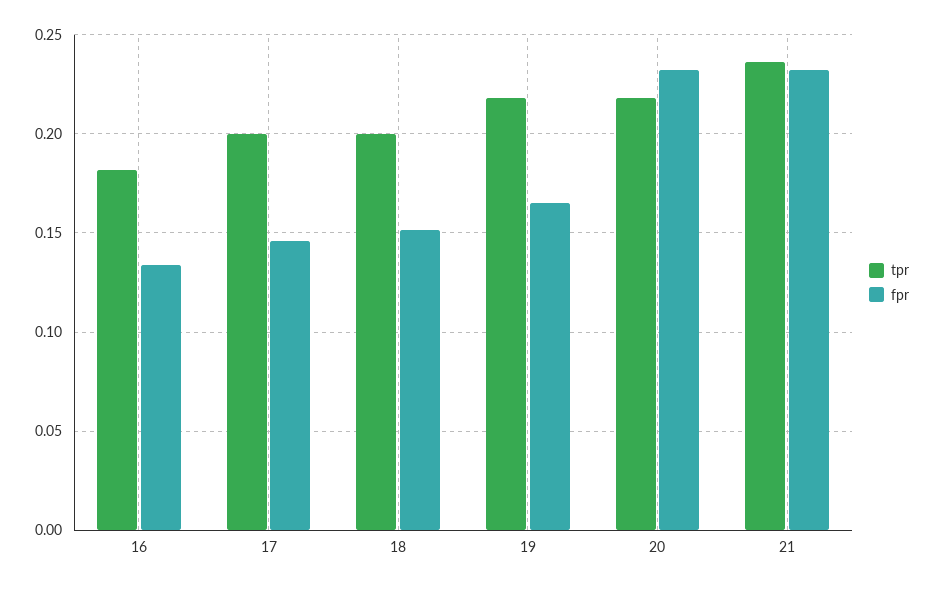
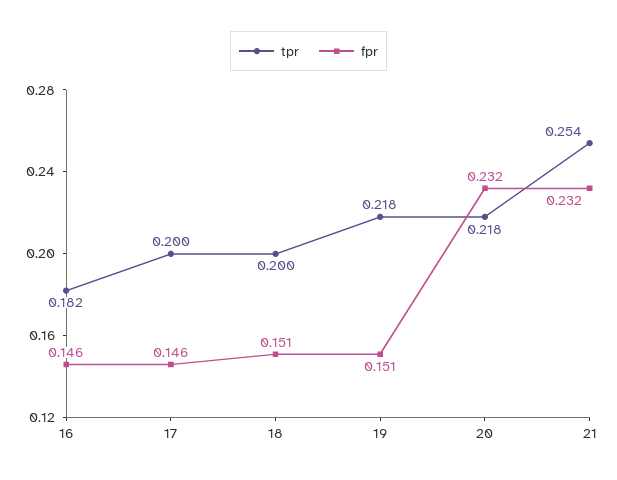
fpr, 16: 0.135 -> 0.146
fpr, 19: 0.165 -> 0.151
tpr, 21: 0.235 -> 0.254

